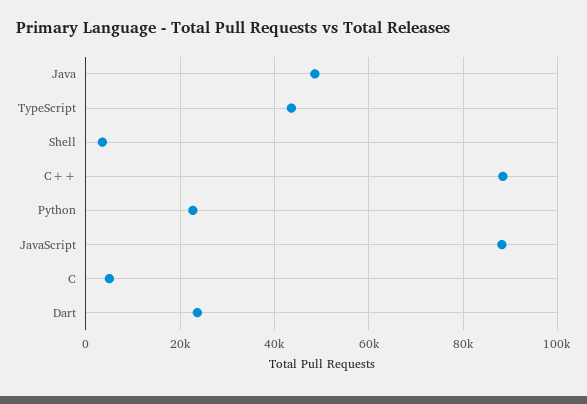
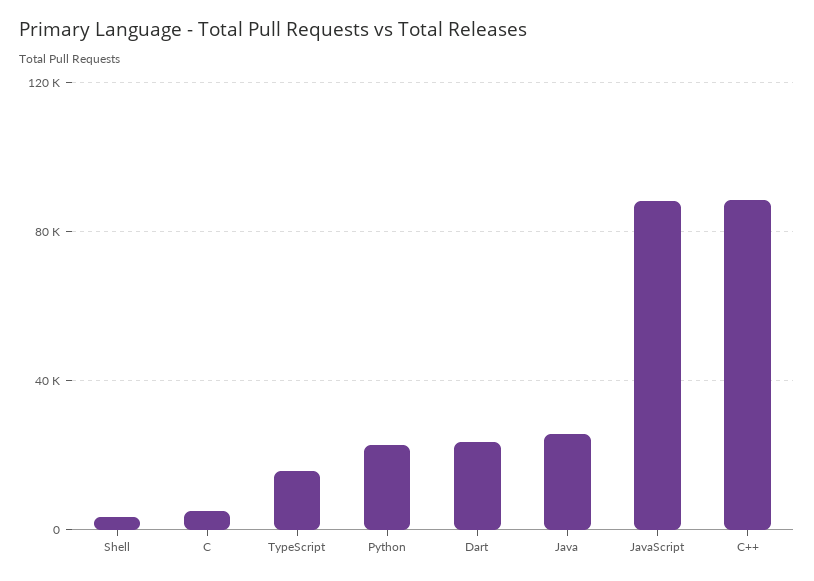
Java: 48000 -> 25000
TypeScript: 44000 -> 15000

